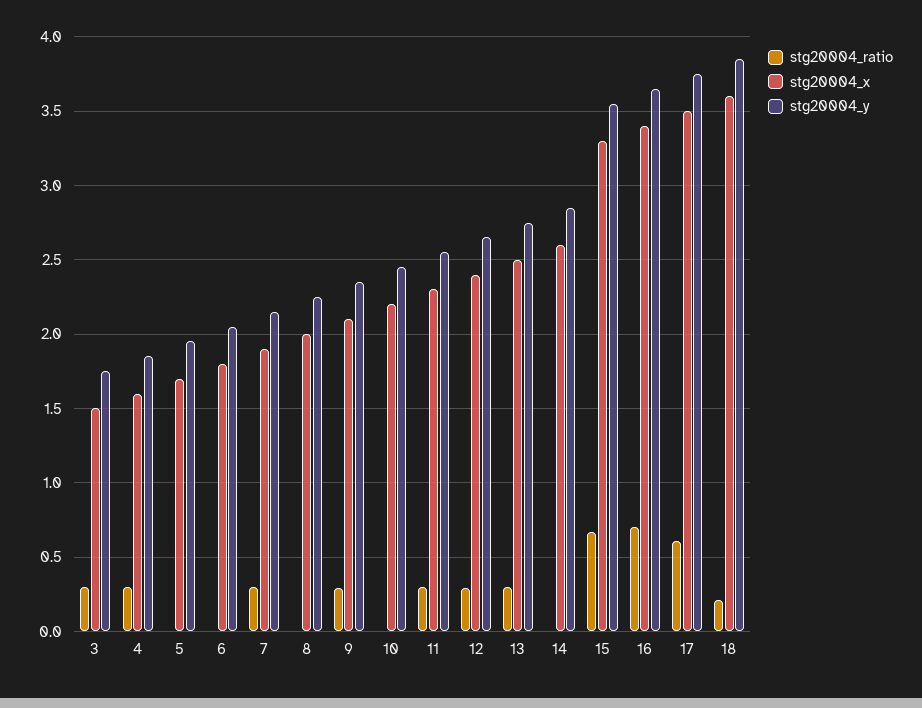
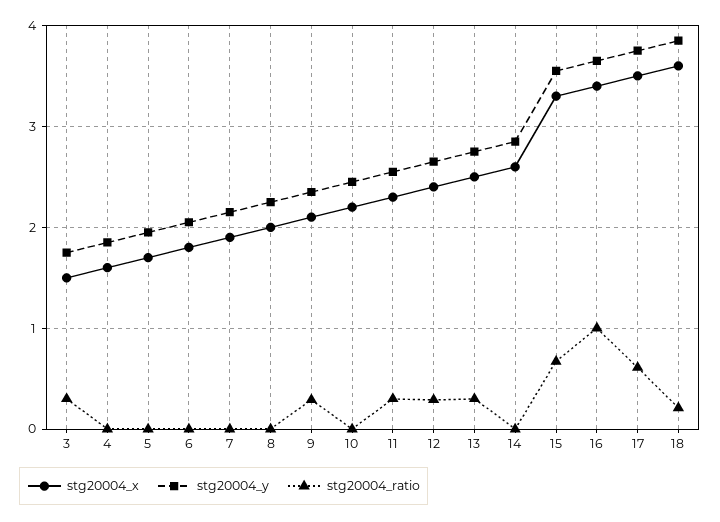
stg20004_ratio, 4: 0.3 -> 0
stg20004_ratio, 7: 0.3 -> 0
stg20004_ratio, 16: 0.7 -> 1

